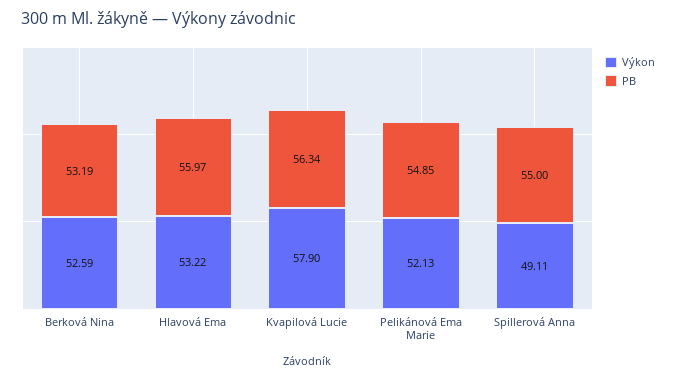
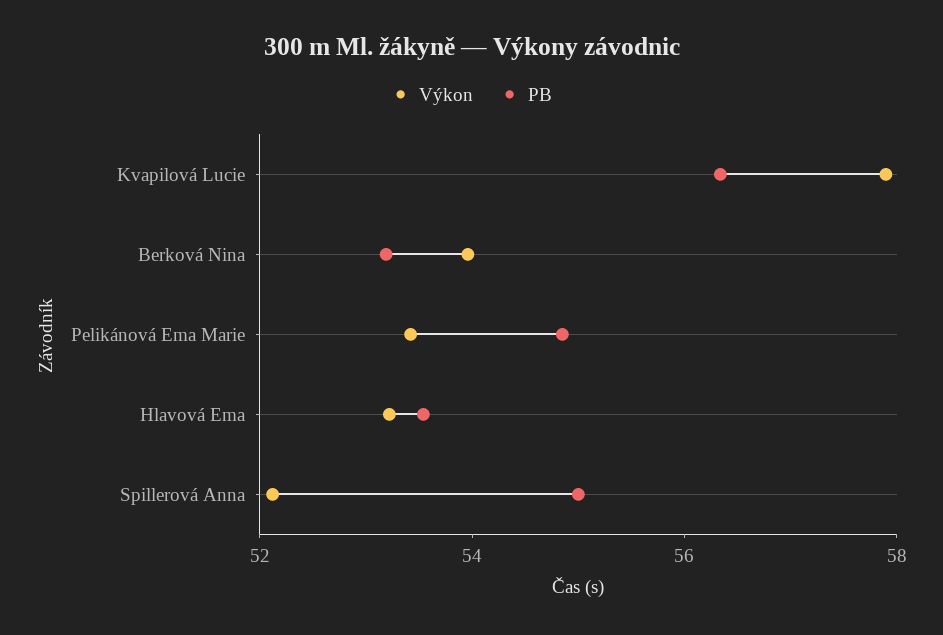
Výkon, Berková Nina: 52.59 -> 54
PB, Hlavová Ema: 55.97 -> 53.5
Výkon, Pelikánová Ema Marie: 52.13 -> 53.5
Výkon, Spillerová Anna: 49.11 -> 52

